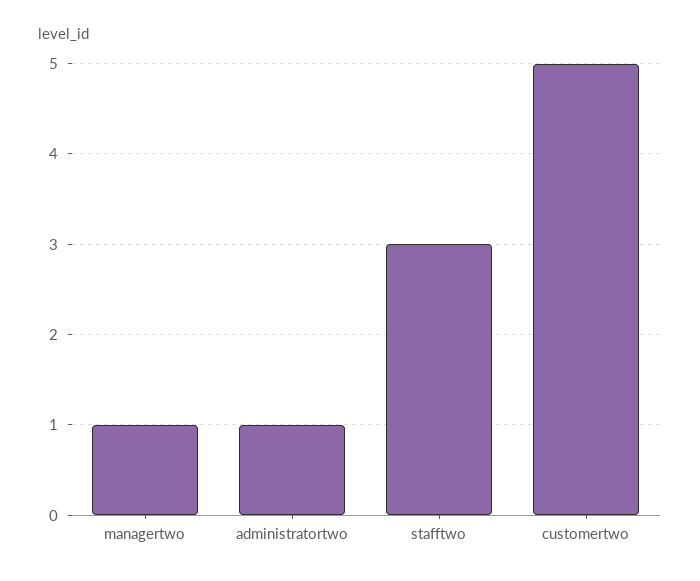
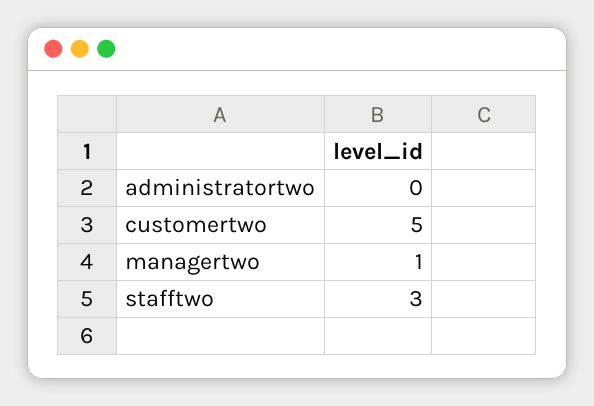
administratortwo: 1 -> 0

